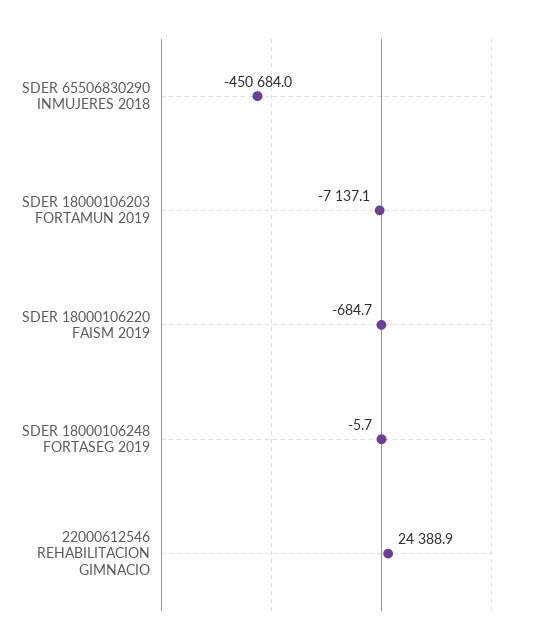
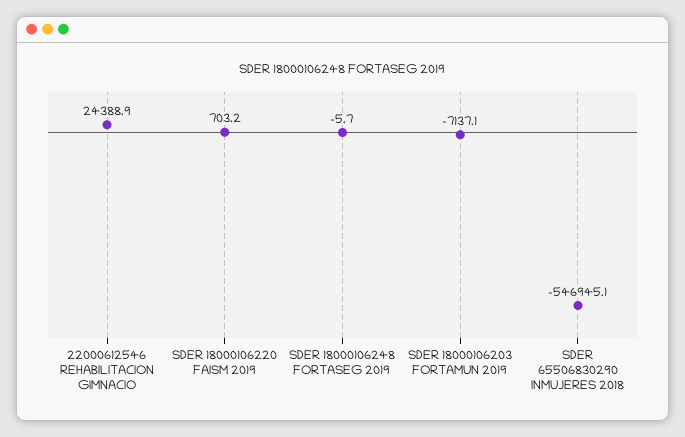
SDER 65506830290 INMUJERES 2018: -450684 -> -546945.1
SDER 18000106220 FAISM 2019: -684.7 -> 703.2

